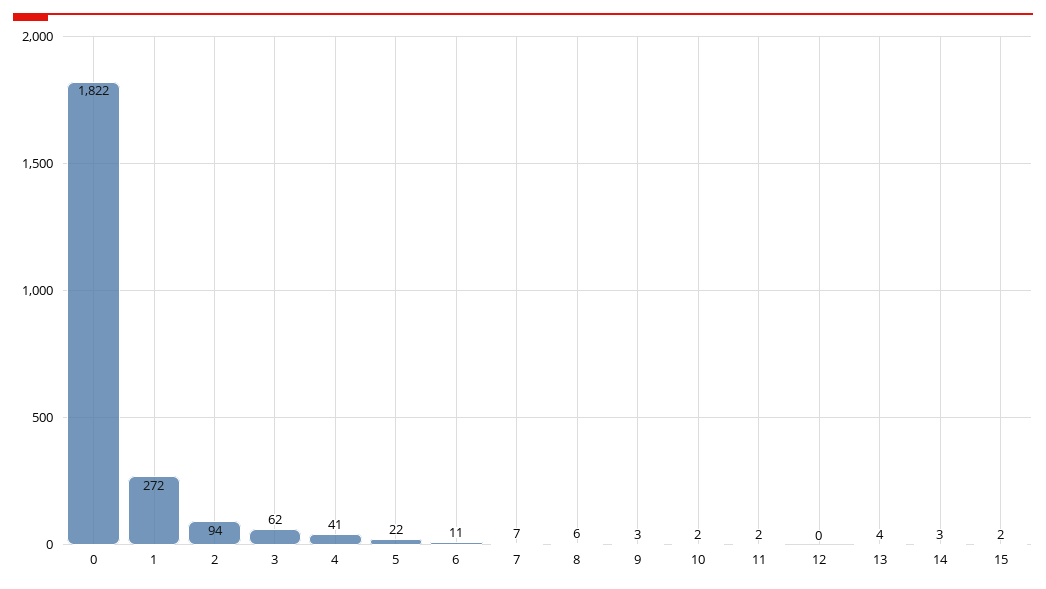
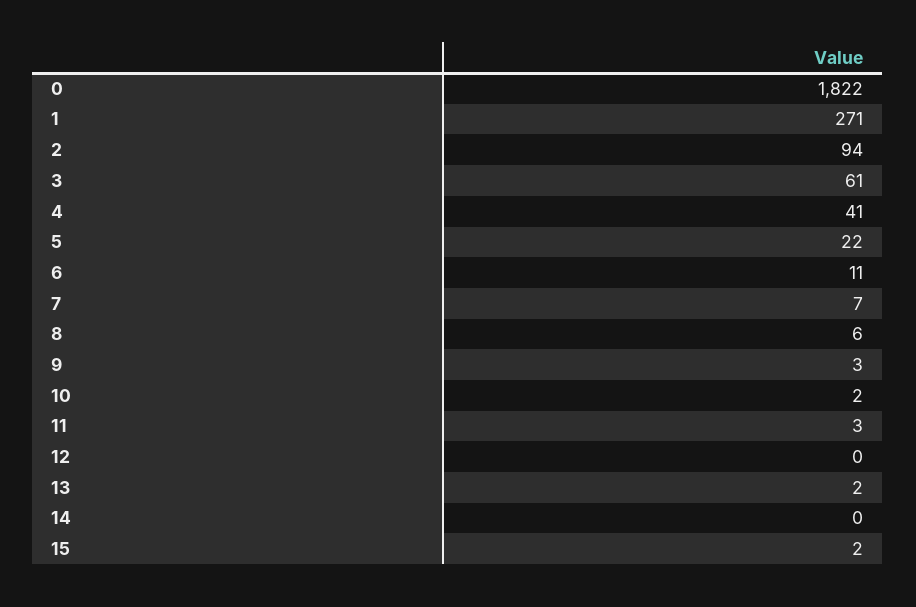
1: 272 -> 271
3: 62 -> 61
11: 2 -> 3
13: 4 -> 2
14: 3 -> 0

